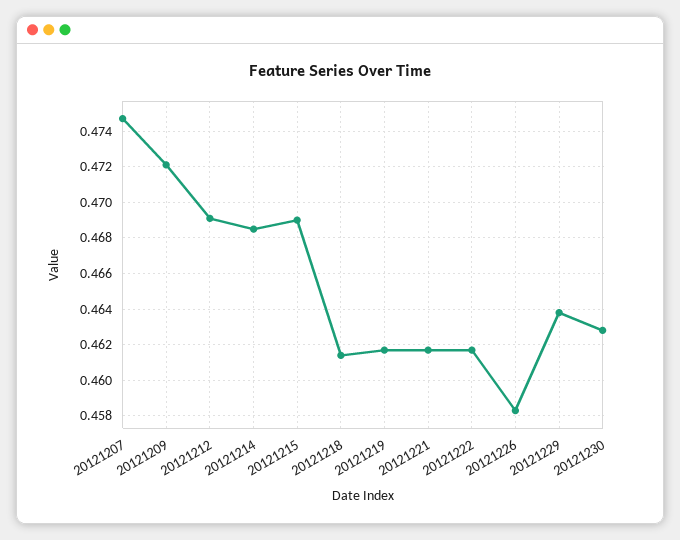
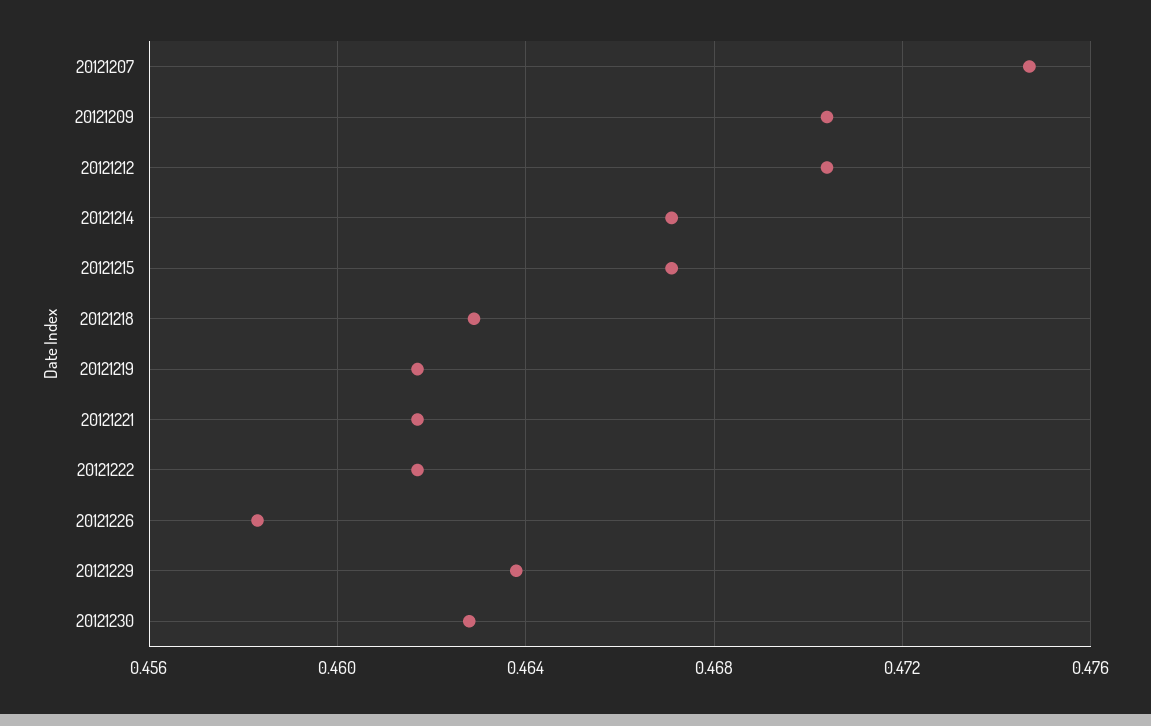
20121209: 0.472 -> 0.4705
20121212: 0.469 -> 0.4705
20121214: 0.4685 -> 0.467
20121215: 0.469 -> 0.467
20121218: 0.4615 -> 0.463

